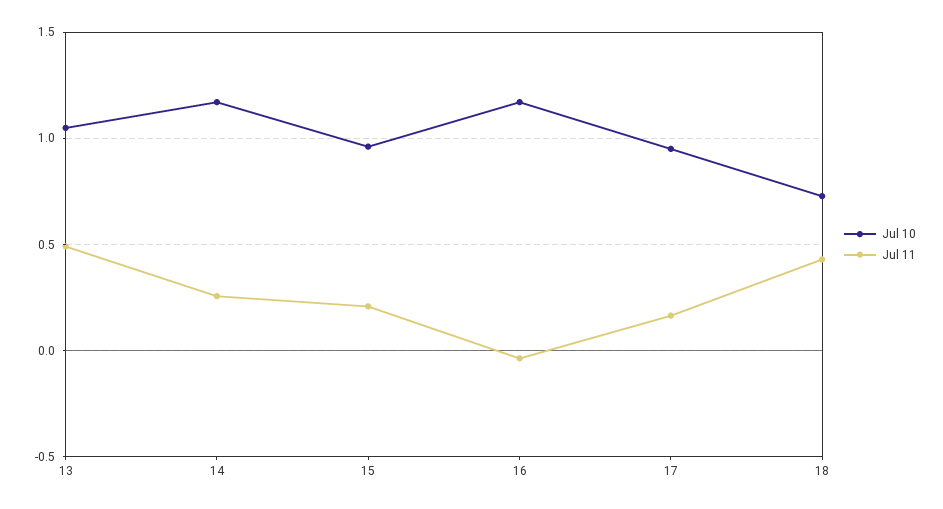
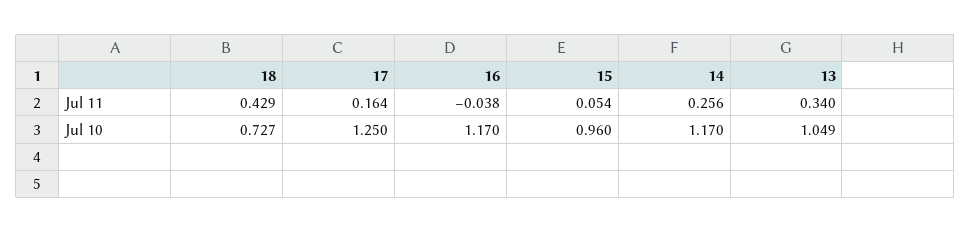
Jul 11, 13: 0.5 -> 0.34
Jul 11, 15: 0.2 -> 0.054
Jul 10, 17: 0.95 -> 1.25

